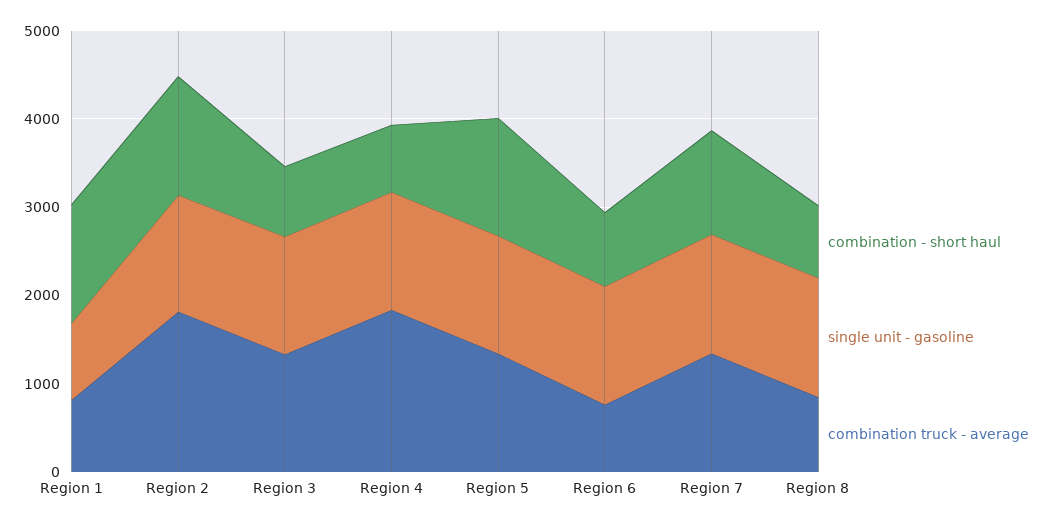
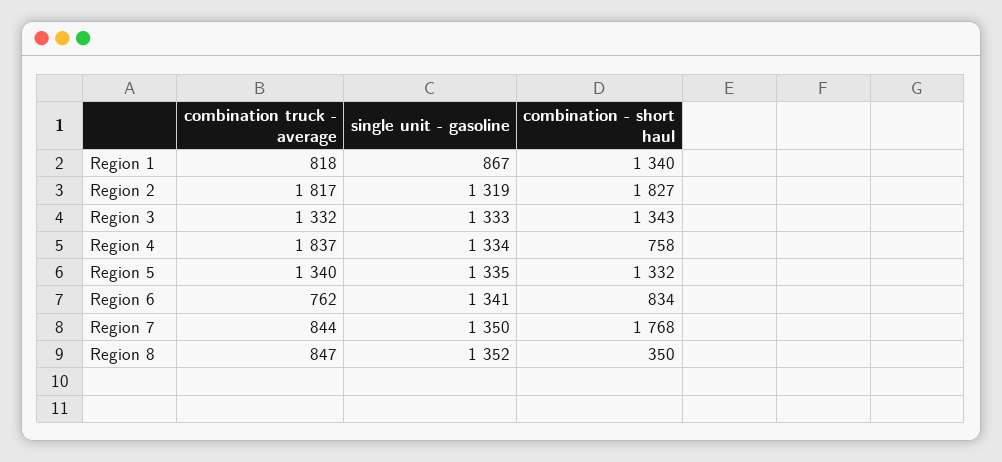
combination - short haul, Region 2: 1400 -> 1827
combination - short haul, Region 3: 800 -> 1343
combination - short haul, Region 7: 1200 -> 1768
combination truck - average, Region 7: 1400 -> 844
combination - short haul, Region 8: 800 -> 350

